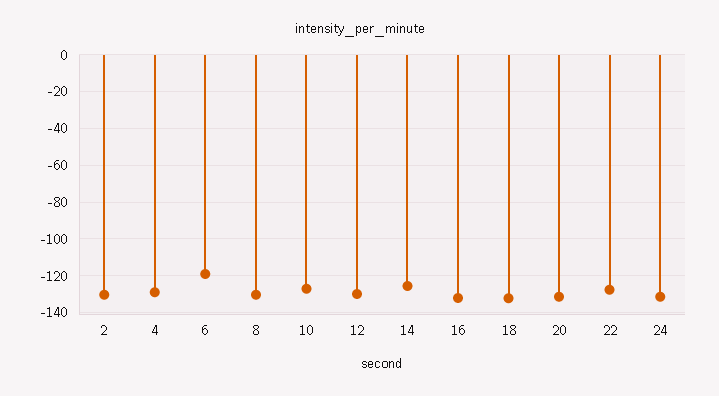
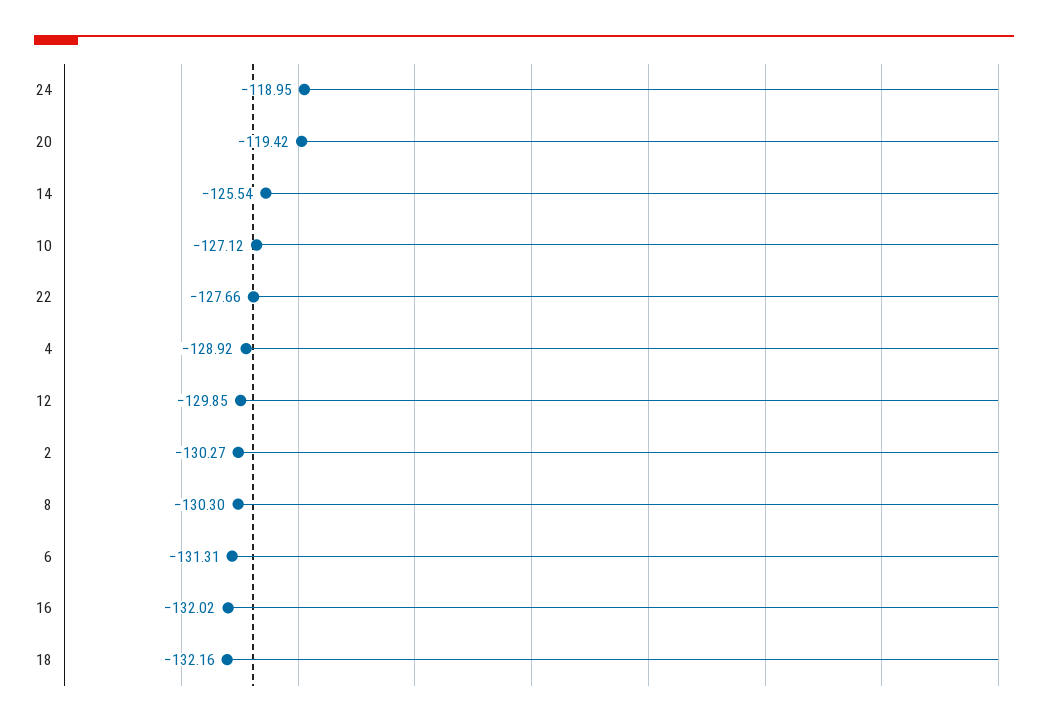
6: -120 -> -131.31
20: -130 -> -119.42
24: -130 -> -118.95

